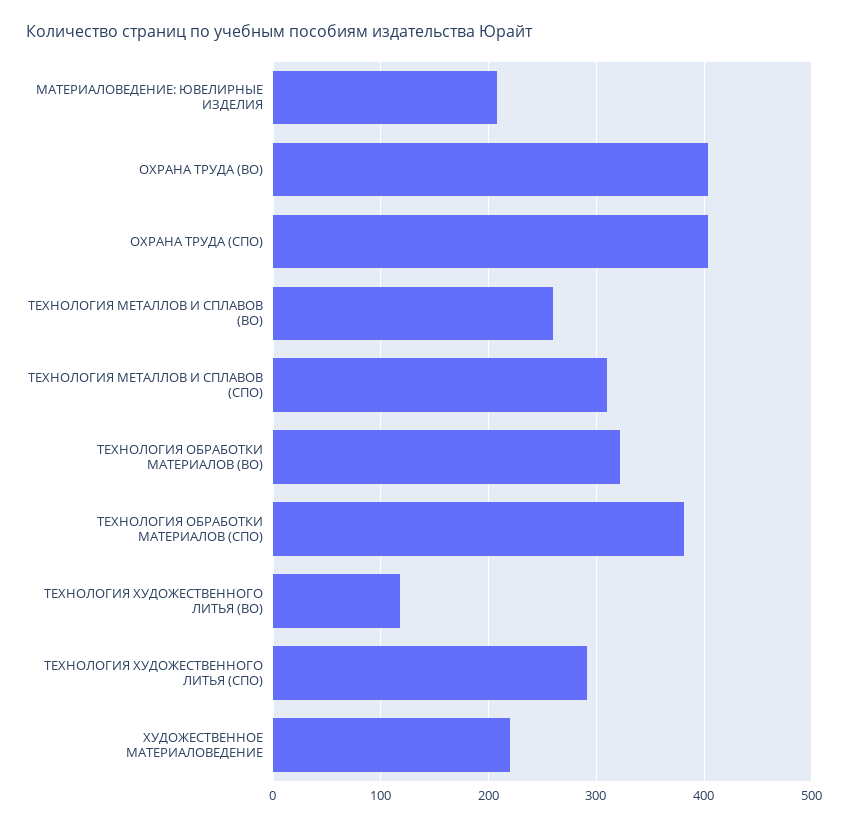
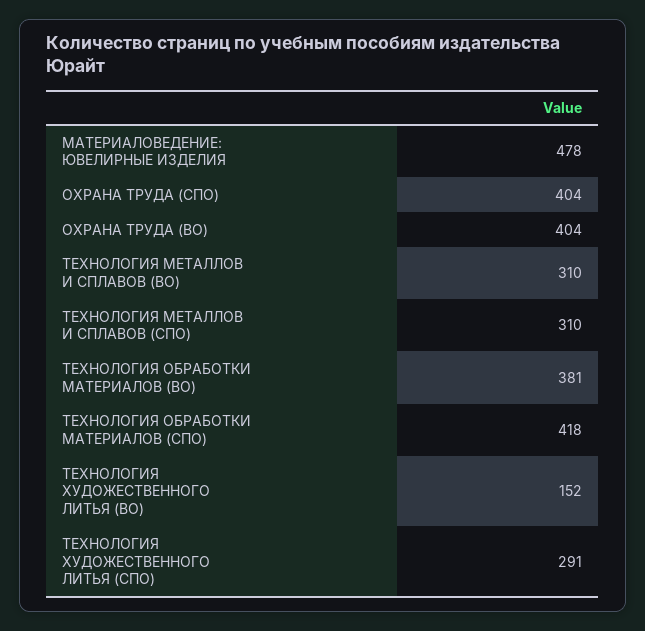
МАТЕРИАЛОВЕДЕНИЕ: ЮВЕЛИРНЫЕ ИЗДЕЛИЯ: 210 -> 478
ТЕХНОЛОГИЯ МЕТАЛЛОВ И СПЛАВОВ (ВО): 260 -> 310
ТЕХНОЛОГИЯ ОБРАБОТКИ МАТЕРИАЛОВ (ВО): 320 -> 381
ТЕХНОЛОГИЯ ОБРАБОТКИ МАТЕРИАЛОВ (СПО): 380 -> 418
ТЕХНОЛОГИЯ ХУДОЖЕСТВЕННОГО ЛИТЬЯ (ВО): 120 -> 152
ХУДОЖЕСТВЕННОЕ МАТЕРИАЛОВЕДЕНИЕ: 220 -> none

